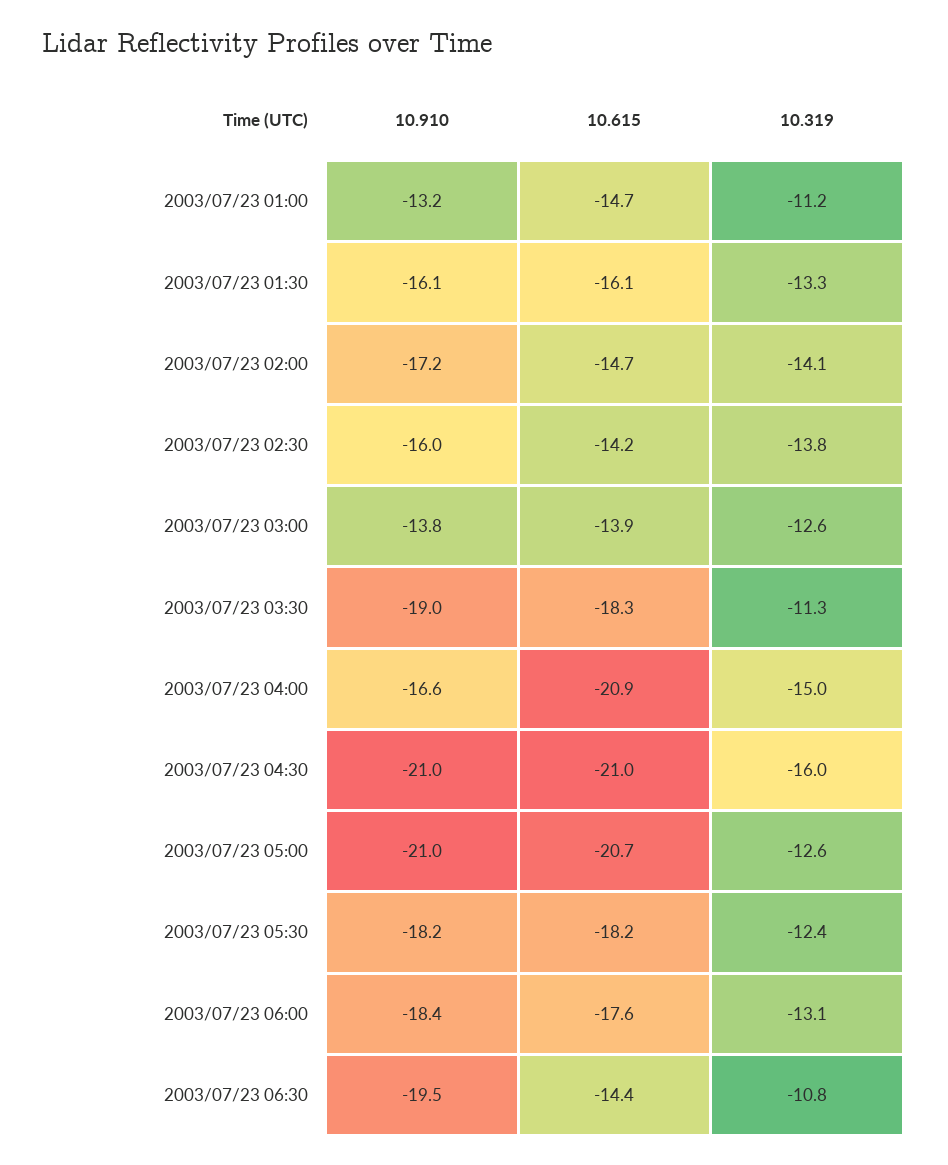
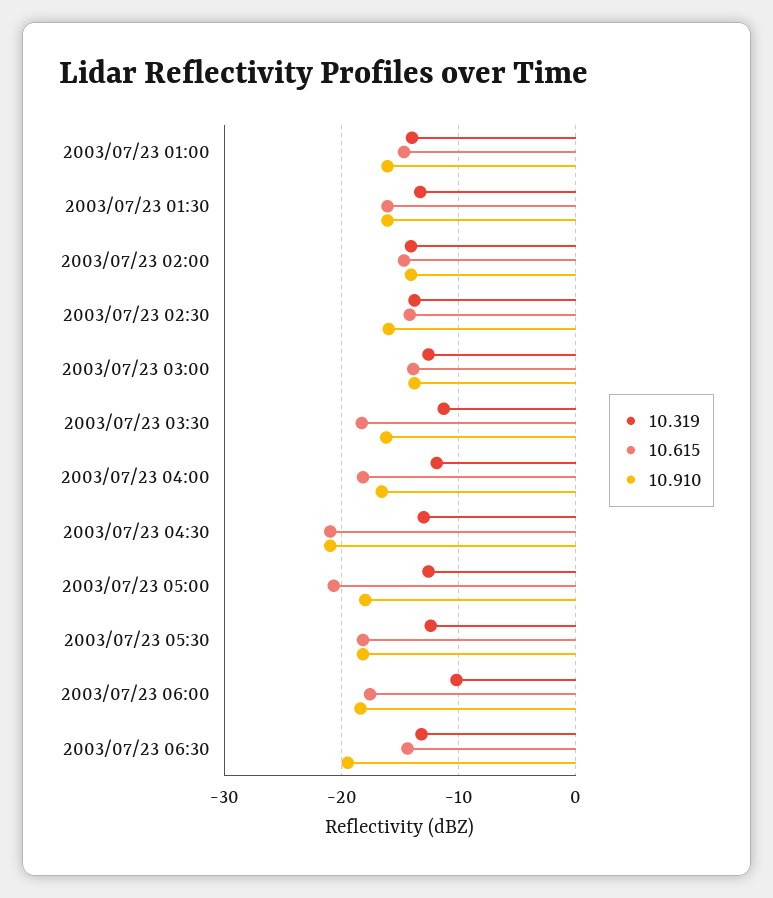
10.910, 2003/07/23 01:00: -13.2 -> -16
10.319, 2003/07/23 01:00: -11.2 -> -14
10.910, 2003/07/23 02:00: -17.2 -> -14
10.910, 2003/07/23 03:30: -19 -> -16
10.615, 2003/07/23 04:00: -20.9 -> -18
10.319, 2003/07/23 04:00: -15 -> -12
10.319, 2003/07/23 04:30: -16 -> -13
10.910, 2003/07/23 05:00: -21 -> -18
10.319, 2003/07/23 06:00: -13.1 -> -10
10.319, 2003/07/23 06:30: -10.8 -> -13

